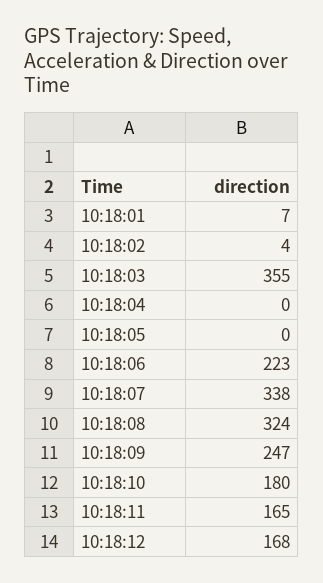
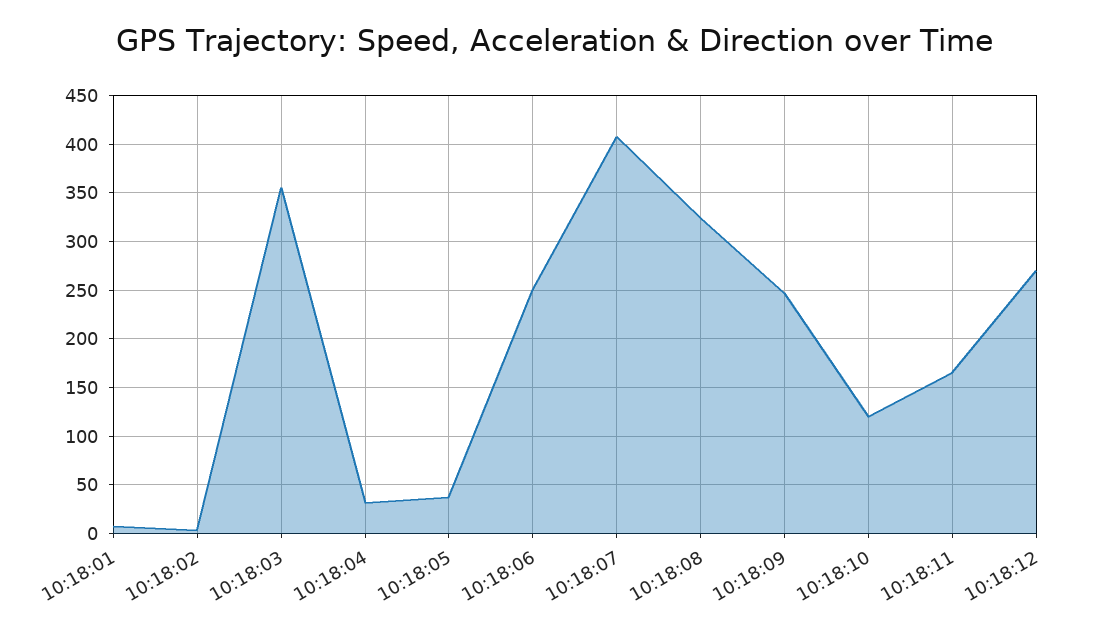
10:18:04: 0 -> 30
10:18:05: 0 -> 40
10:18:06: 223 -> 250
10:18:07: 338 -> 410
10:18:10: 180 -> 120
10:18:12: 168 -> 270

